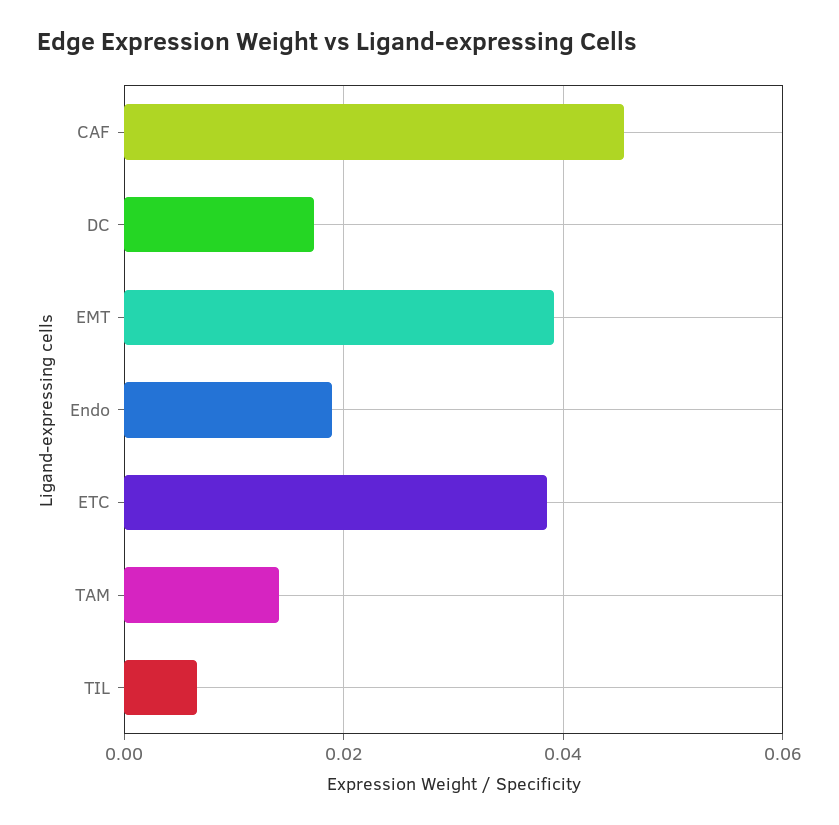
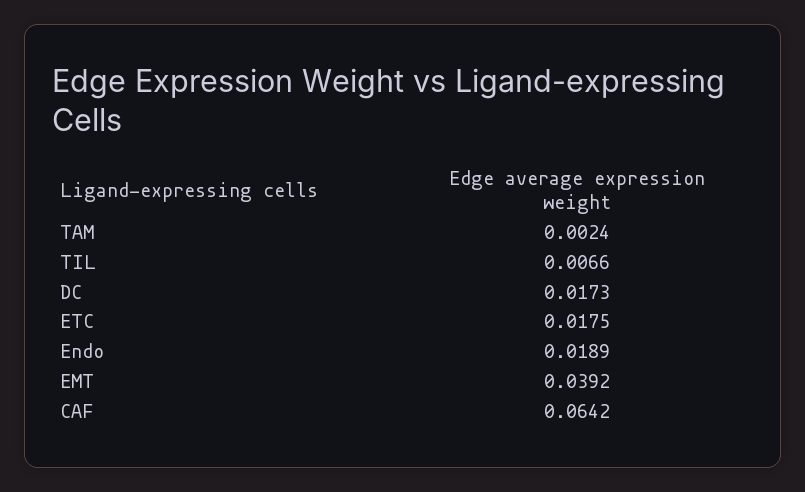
CAF: 0.046 -> 0.0642
ETC: 0.038 -> 0.0175
TAM: 0.014 -> 0.0024

